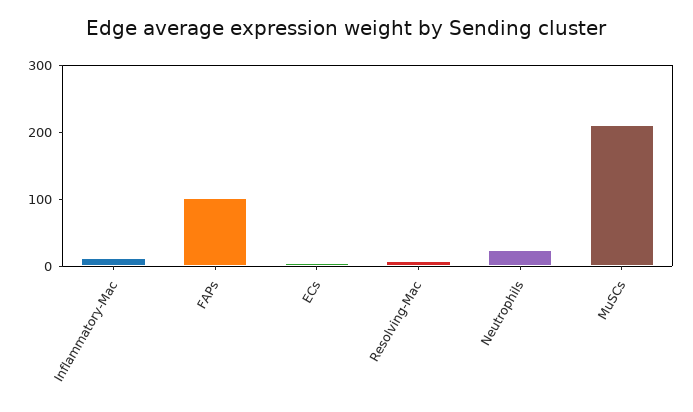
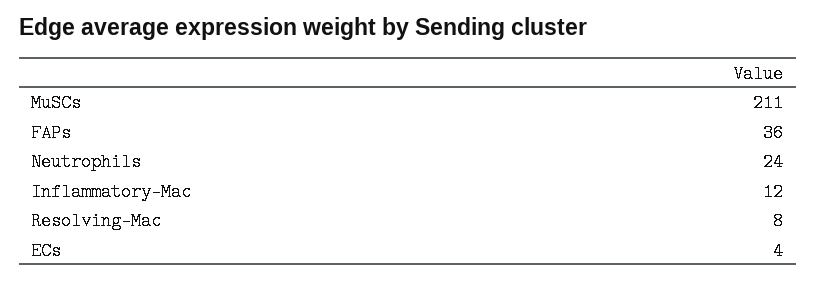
FAPs: 100 -> 36

